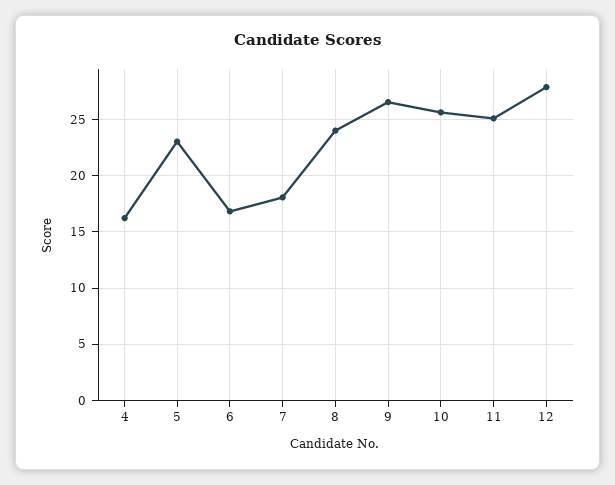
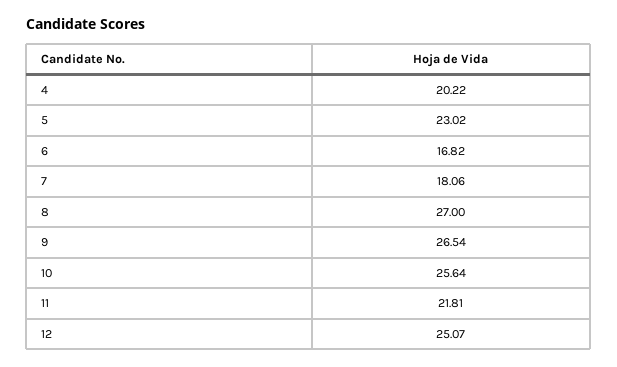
4: 16 -> 20.22
8: 24 -> 27
11: 25 -> 21.81
12: 28 -> 25.07

